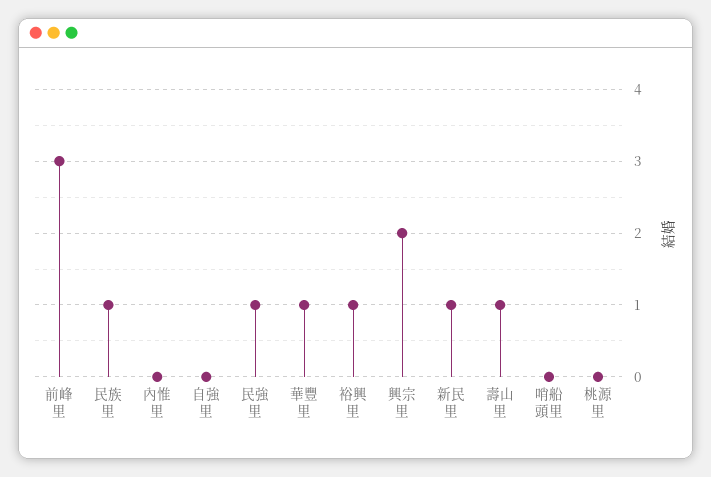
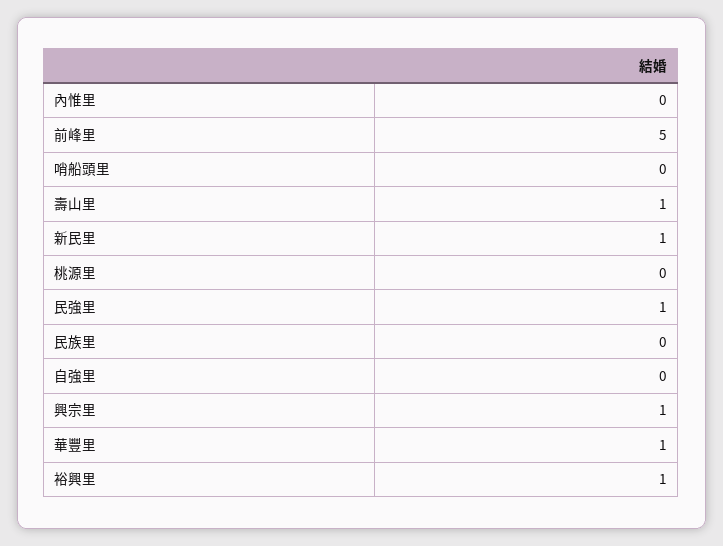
前峰里: 3 -> 5
民族里: 1 -> 0
興宗里: 2 -> 1

